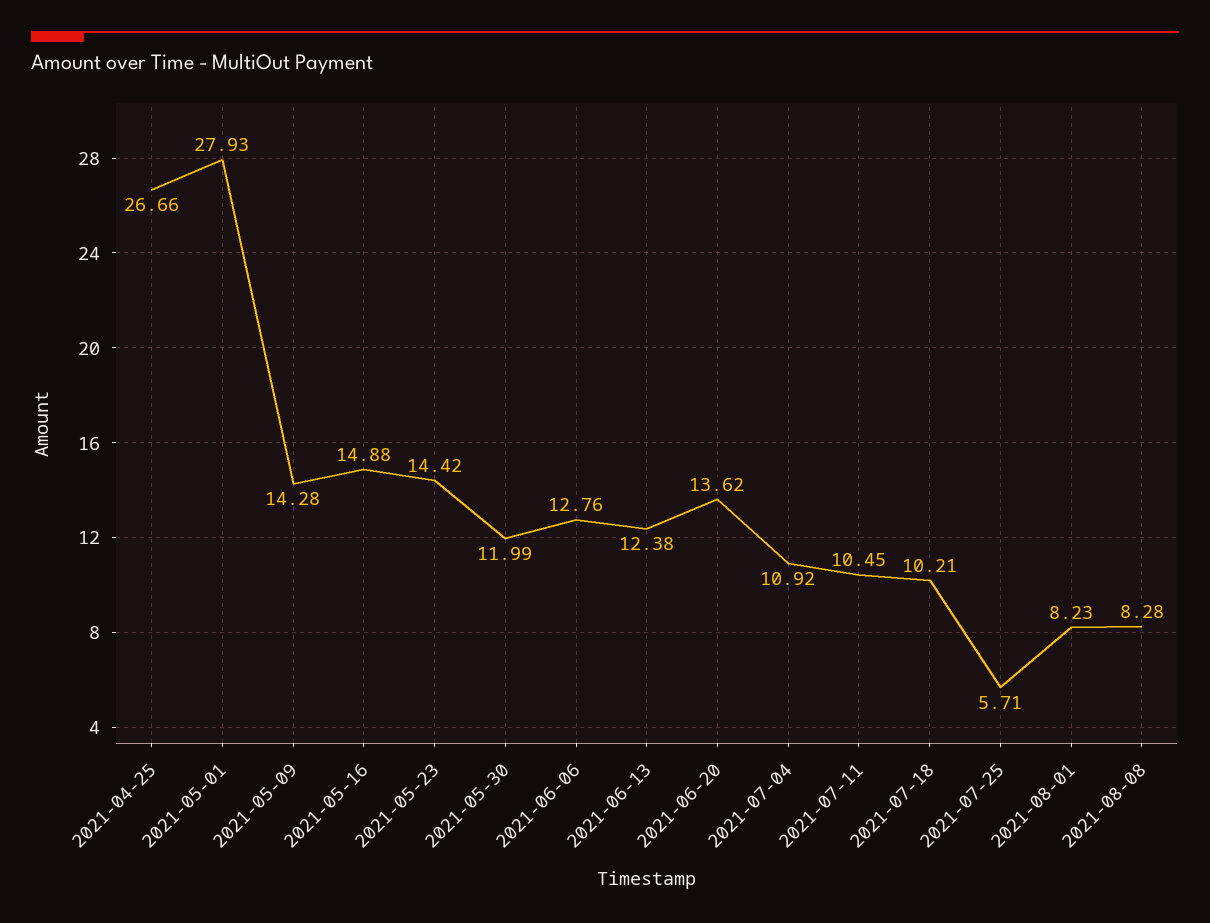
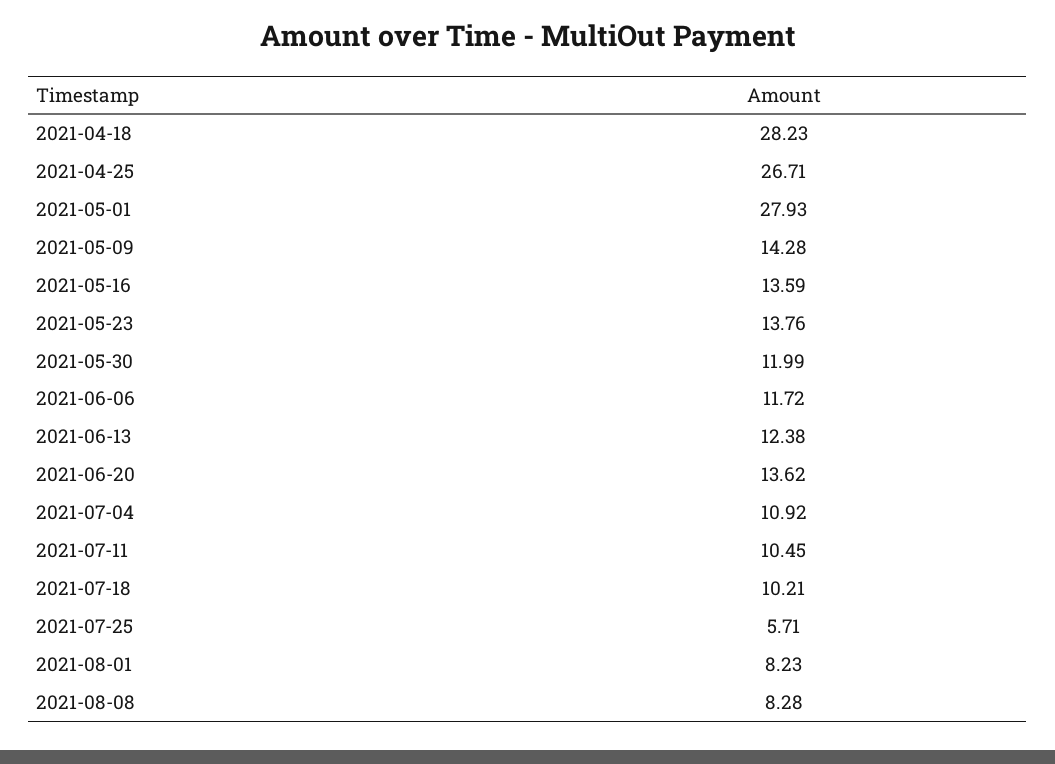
2021-04-25: 26.66 -> 26.71
2021-05-16: 14.88 -> 13.59
2021-05-23: 14.42 -> 13.76
2021-06-06: 12.76 -> 11.72
2021-04-18: none -> 28.23

